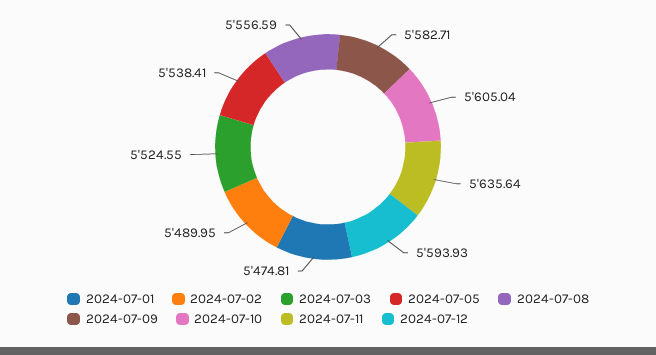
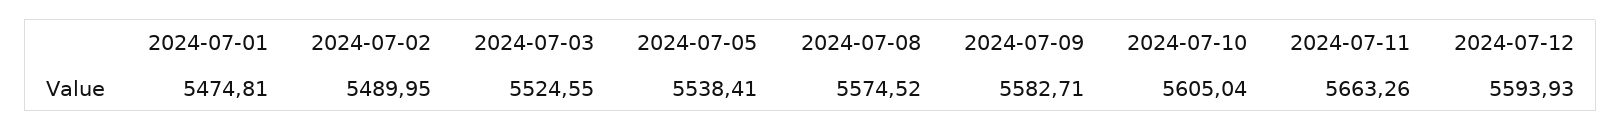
2024-07-08: 5556.59 -> 5574.52
2024-07-11: 5635.64 -> 5663.26

